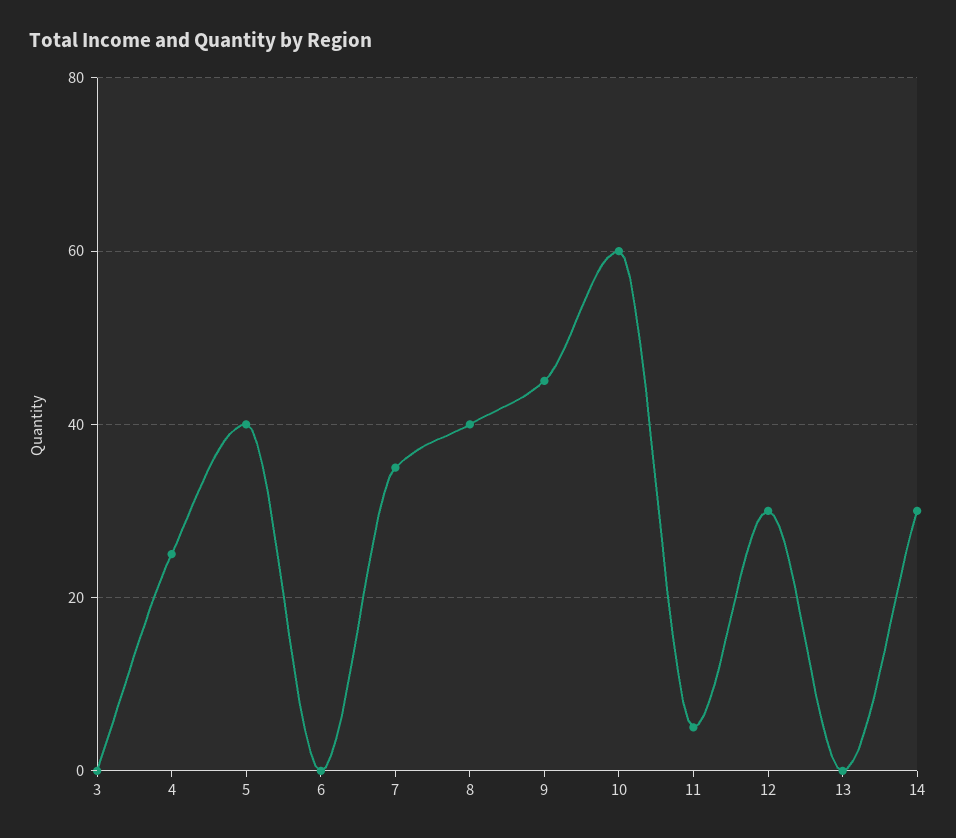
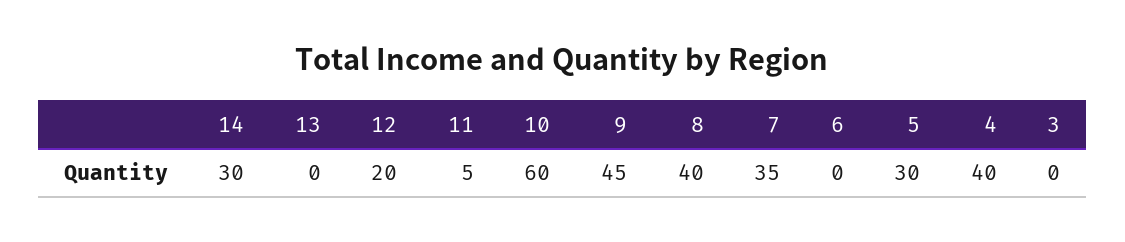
4: 25 -> 40
5: 40 -> 30
12: 30 -> 20

